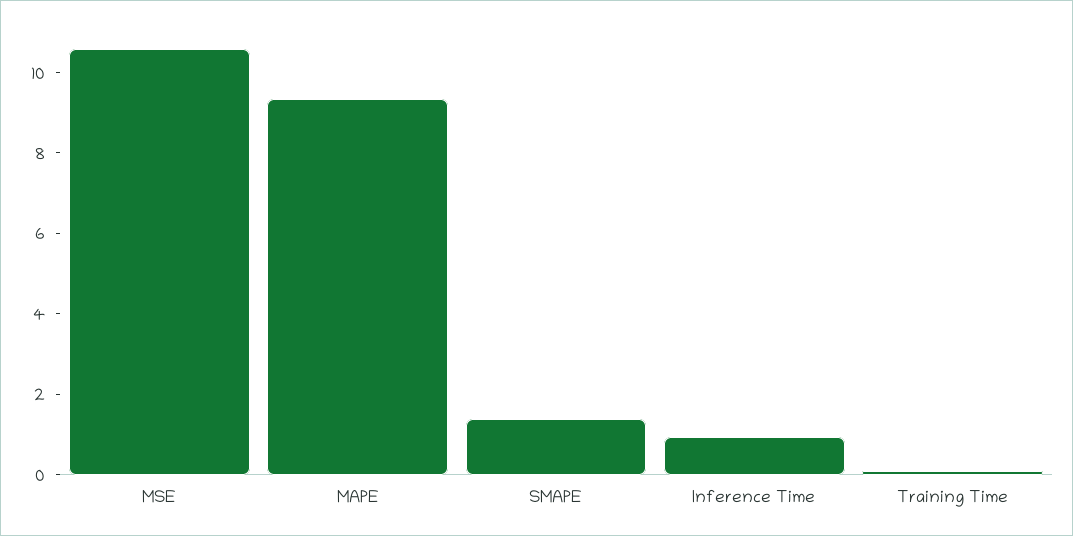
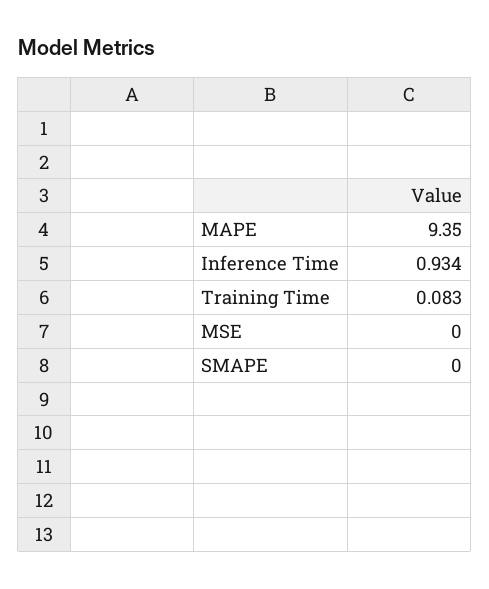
MSE: 10.5 -> 0
SMAPE: 1.5 -> 0

